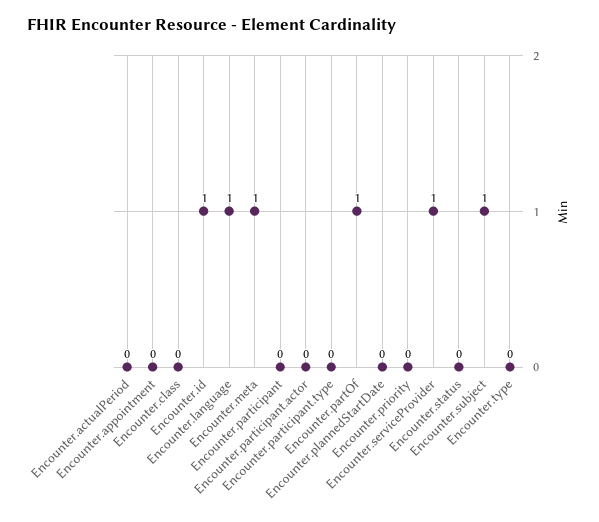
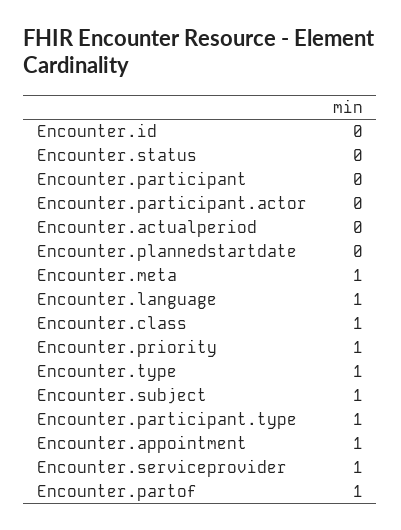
Encounter.appointment: 0 -> 1
Encounter.class: 0 -> 1
Encounter.id: 1 -> 0
Encounter.participant.type: 0 -> 1
Encounter.priority: 0 -> 1
Encounter.type: 0 -> 1

